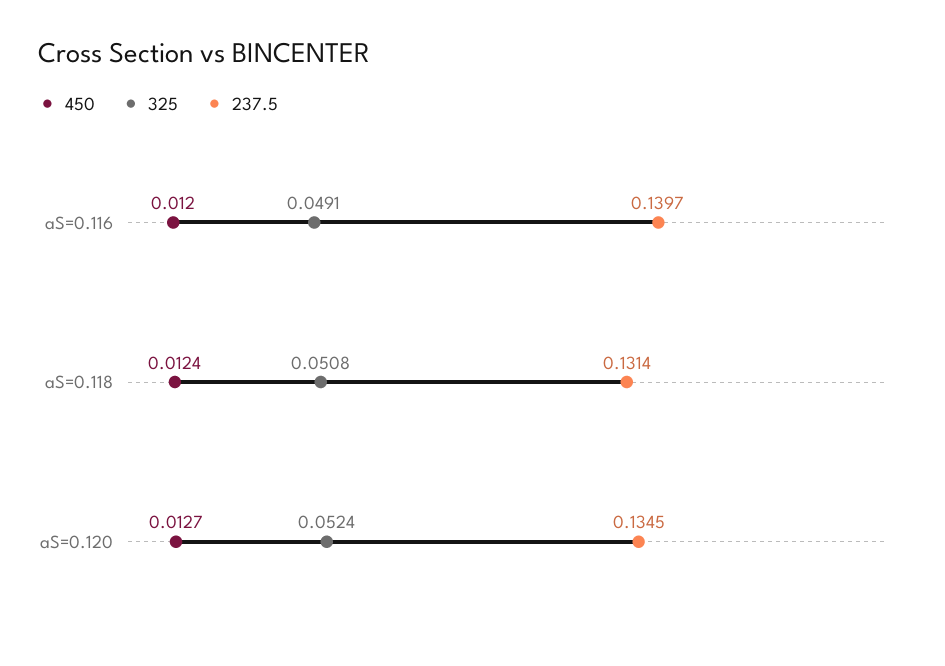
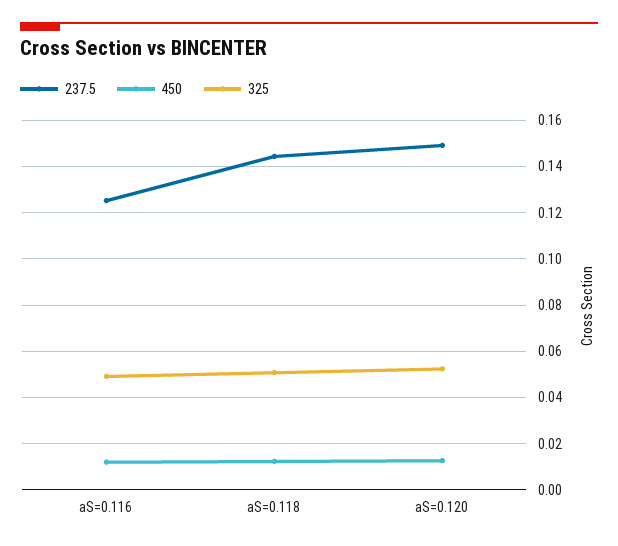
237.5, aS=0.116: 0.1397 -> 0.125
237.5, aS=0.118: 0.1314 -> 0.145
237.5, aS=0.120: 0.1345 -> 0.15

